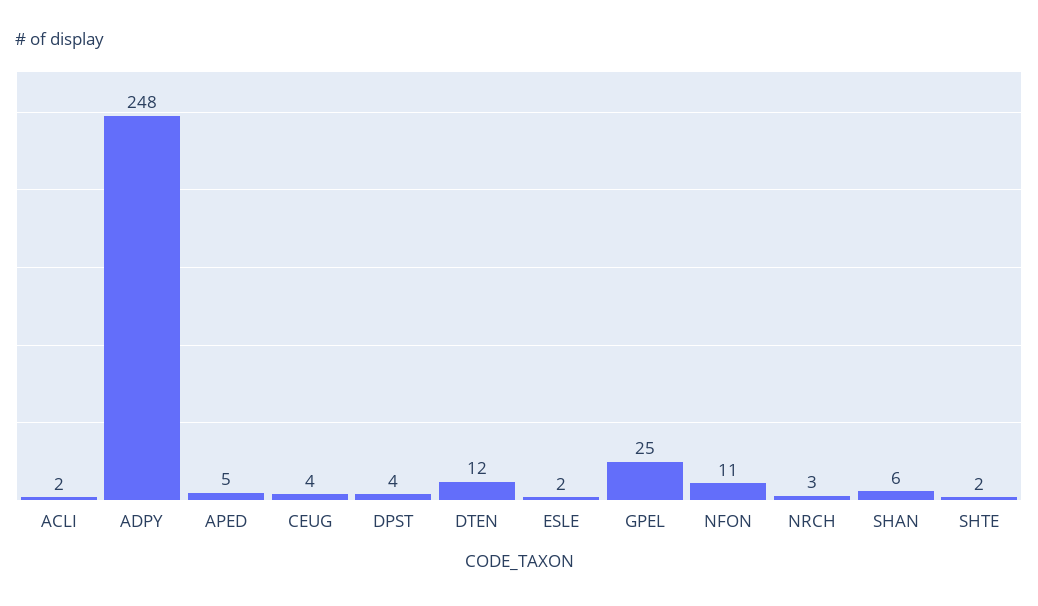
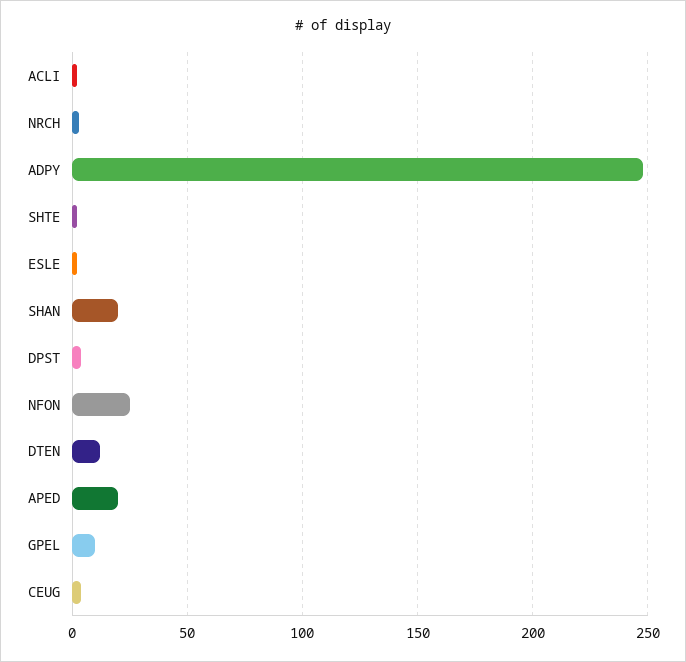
APED: 5 -> 20
GPEL: 25 -> 10
NFON: 11 -> 25
SHAN: 6 -> 20

